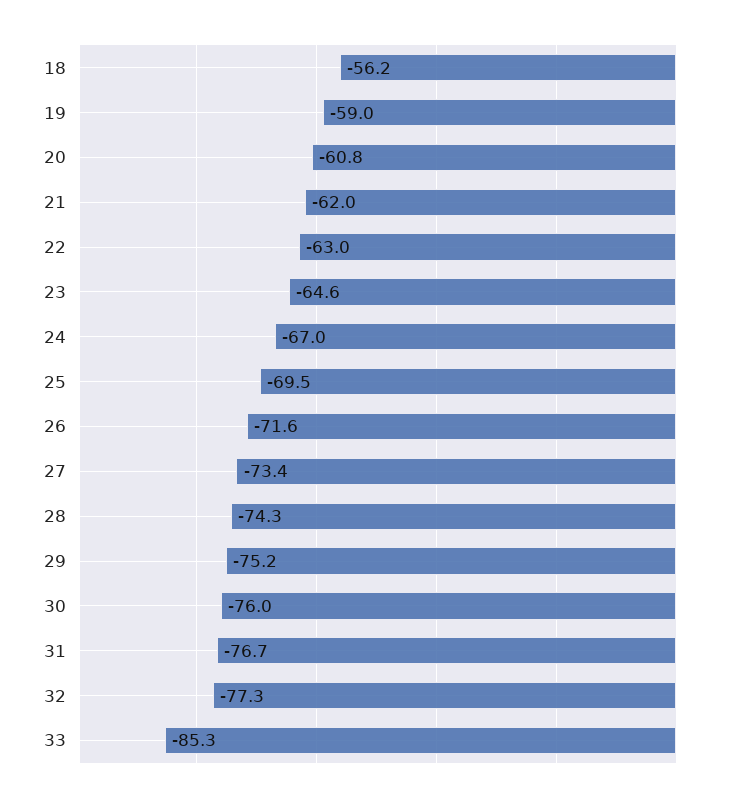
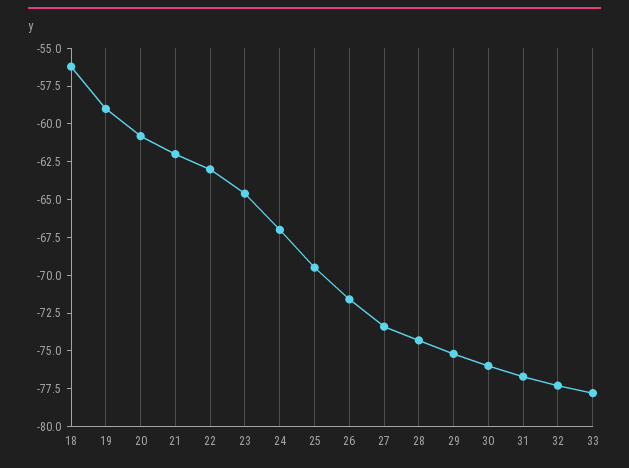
33: -85.3 -> -77.5

